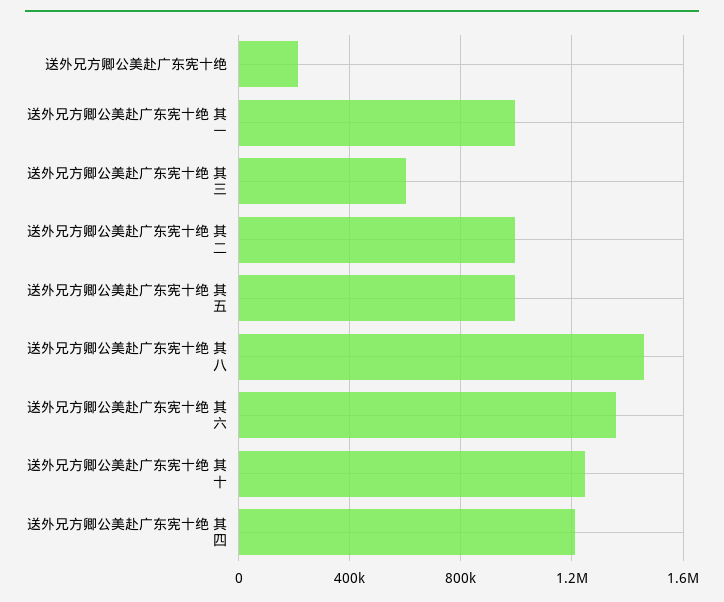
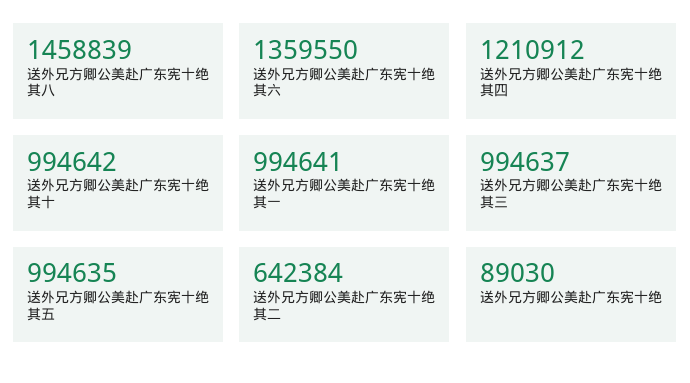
送外兄方卿公美赴广东宪十绝: 200000 -> 89030
送外兄方卿公美赴广东宪十绝 其三: 600000 -> 994637
送外兄方卿公美赴广东宪十绝 其二: 1000000 -> 642384
送外兄方卿公美赴广东宪十绝 其十: 1250000 -> 994642

